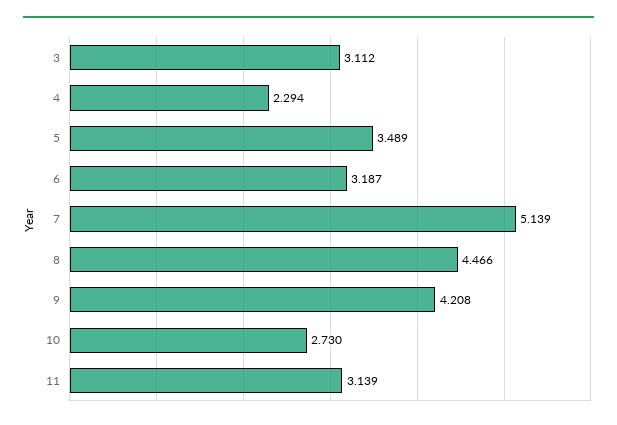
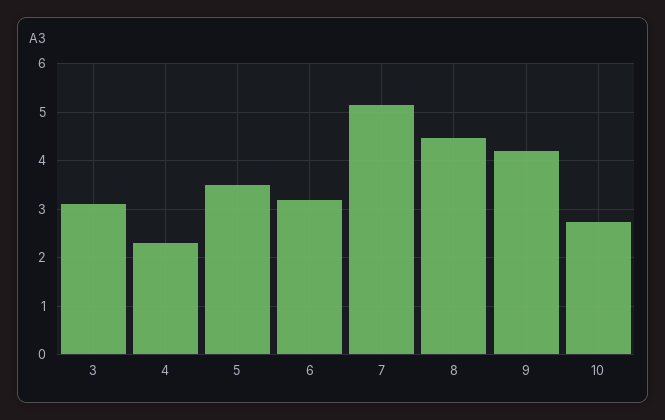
11: 3.139 -> none

